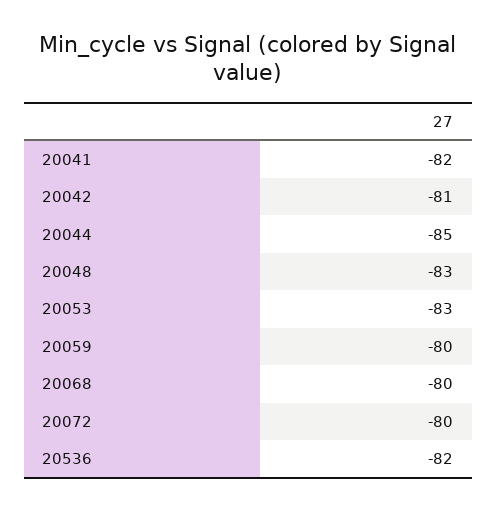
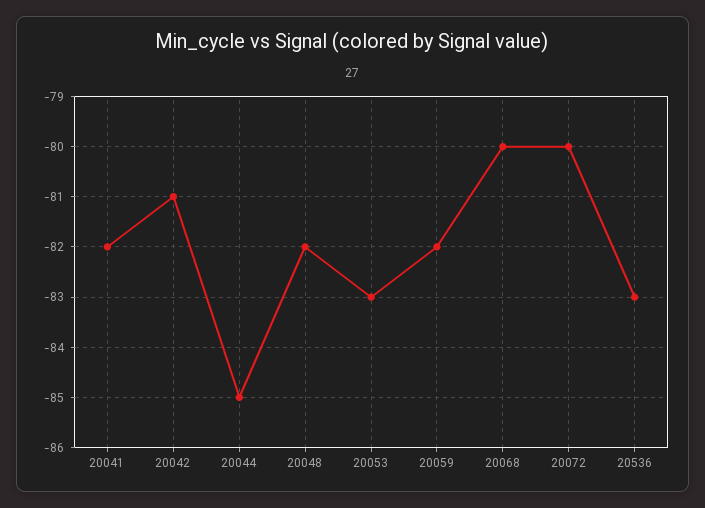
20048: -83 -> -82
20059: -80 -> -82
20536: -82 -> -83

